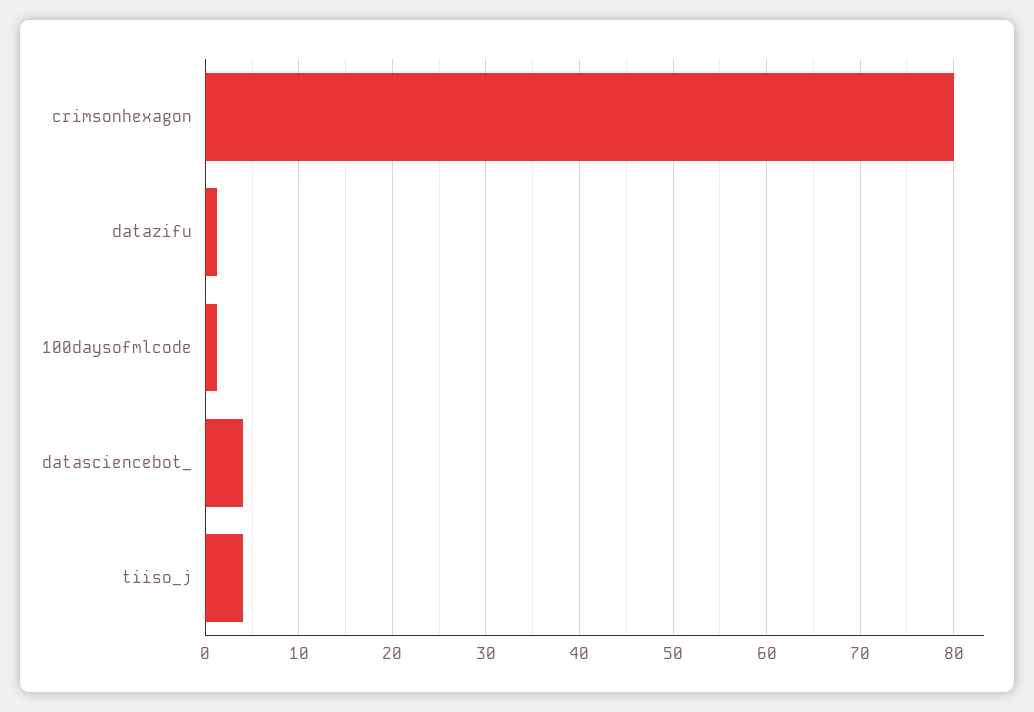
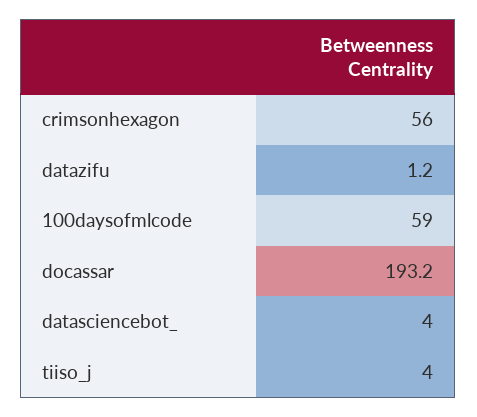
crimsonhexagon: 80 -> 56
100daysofmlcode: 1 -> 59
docassar: none -> 193.2

